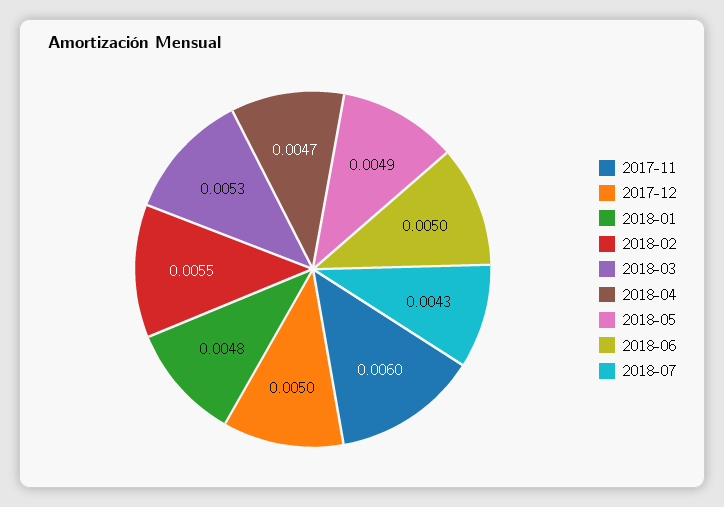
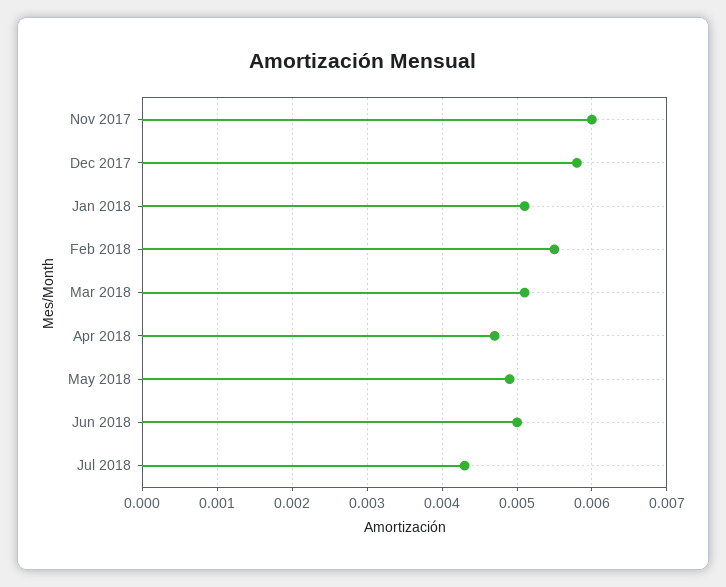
2017-12: 0.005 -> 0.0058
2018-01: 0.0048 -> 0.0051
2018-03: 0.0053 -> 0.0051

